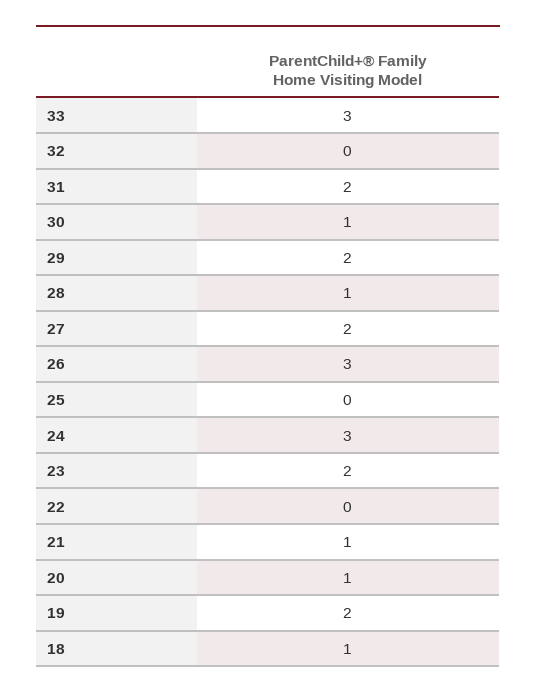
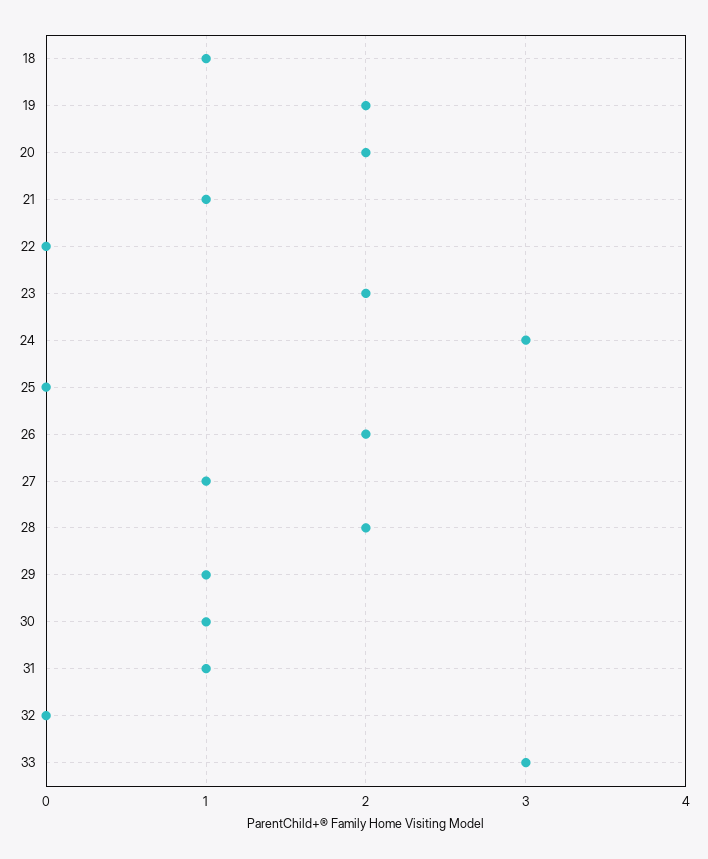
31: 2 -> 1
29: 2 -> 1
28: 1 -> 2
27: 2 -> 1
26: 3 -> 2
20: 1 -> 2

